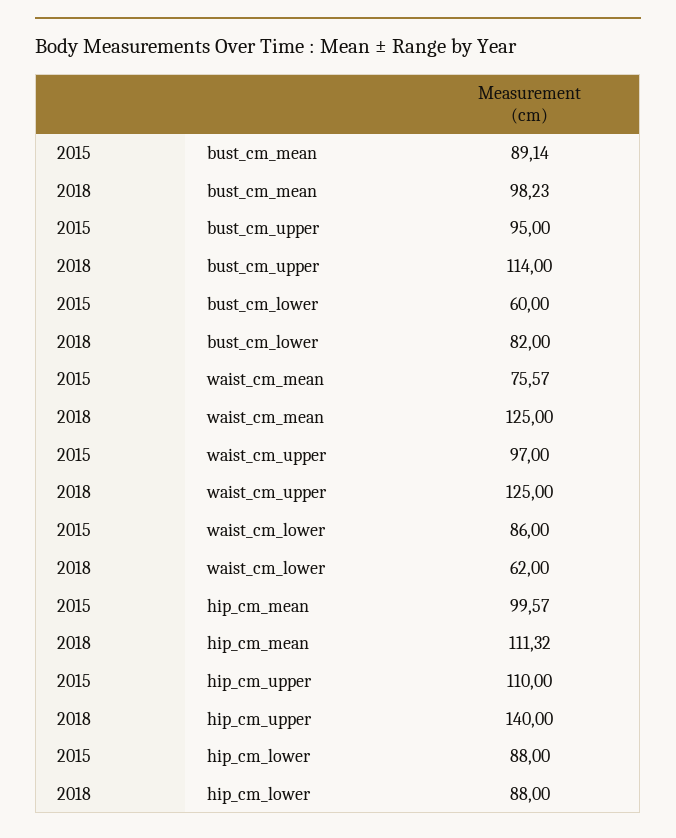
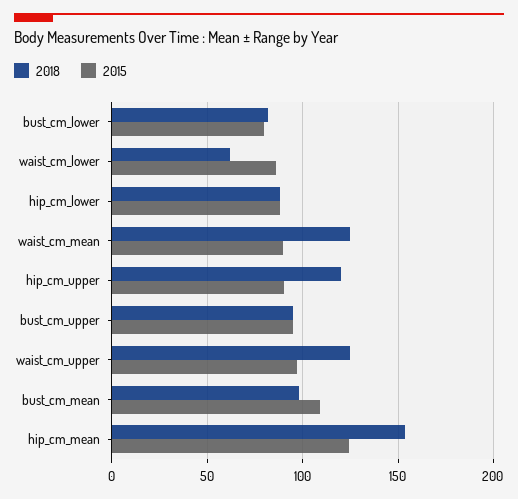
2015, bust_cm_mean: 89.14 -> 110
2018, bust_cm_upper: 114 -> 95
2015, bust_cm_lower: 60 -> 80
2015, waist_cm_mean: 75.57 -> 90
2015, hip_cm_mean: 99.57 -> 125
2018, hip_cm_mean: 111.32 -> 155
2015, hip_cm_upper: 110 -> 90
2018, hip_cm_upper: 140 -> 120

